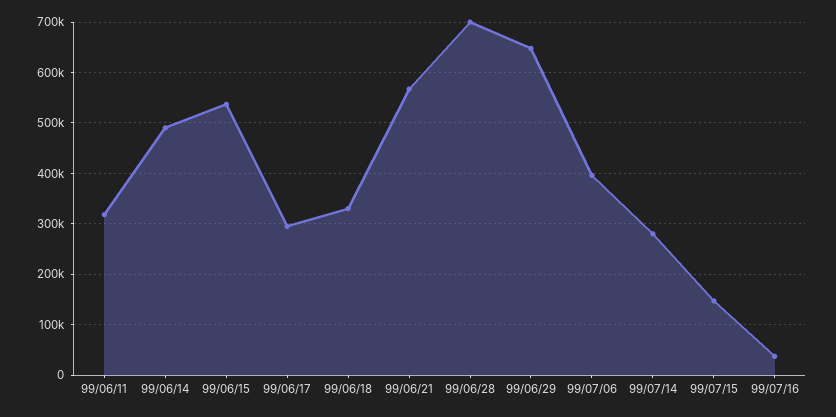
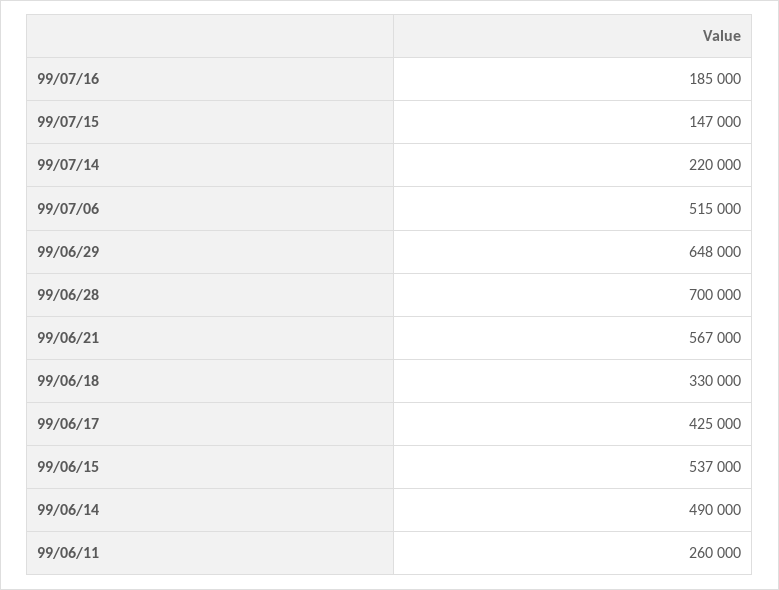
99/06/11: 320000 -> 260000
99/06/17: 300000 -> 425000
99/07/06: 400000 -> 515000
99/07/14: 280000 -> 220000
99/07/16: 40000 -> 185000

